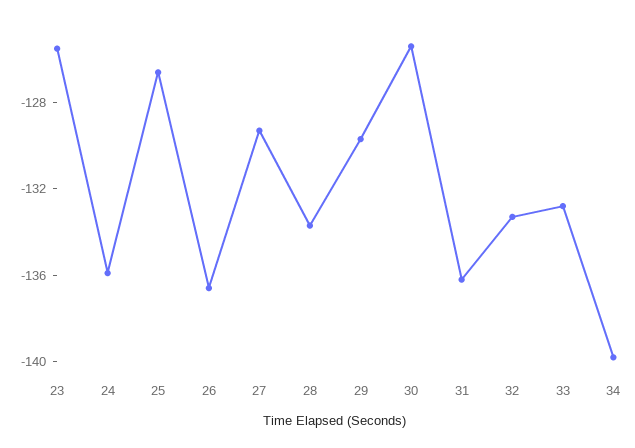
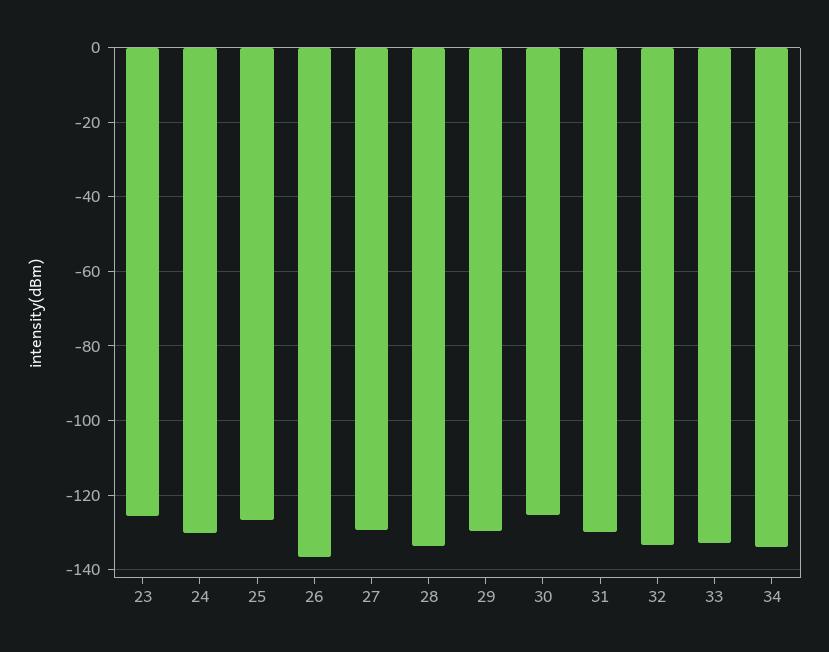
24: -136 -> -130
31: -136 -> -130
34: -140 -> -134

